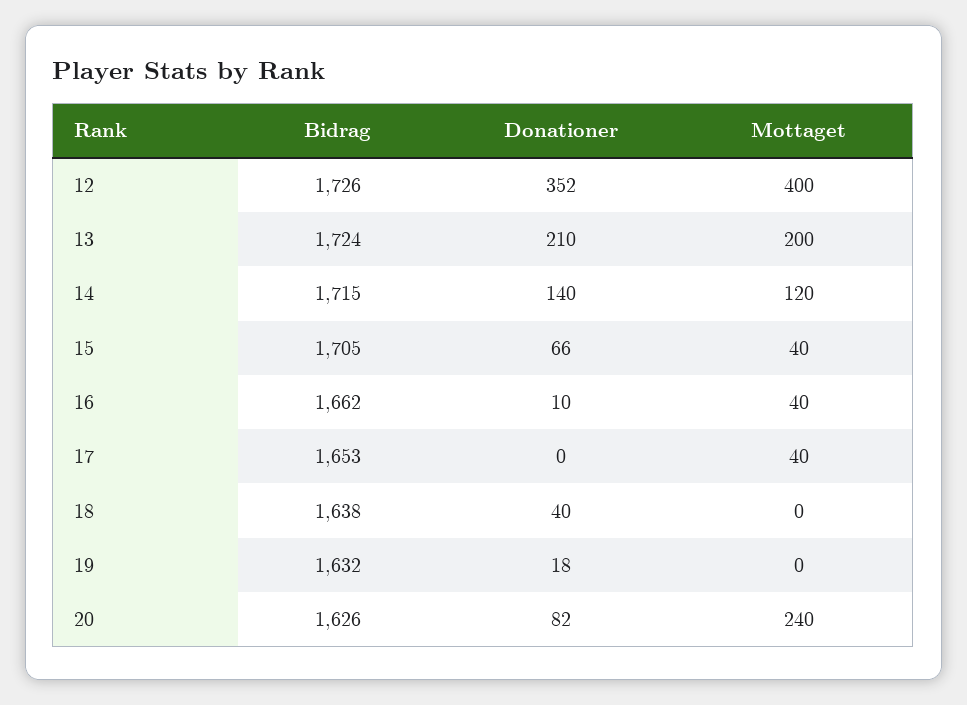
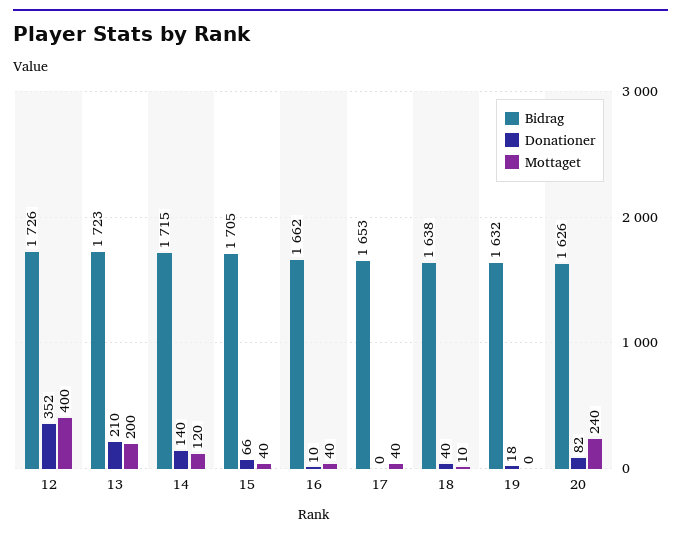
Bidrag, 13: 1724 -> 1723
Mottaget, 18: 0 -> 10

